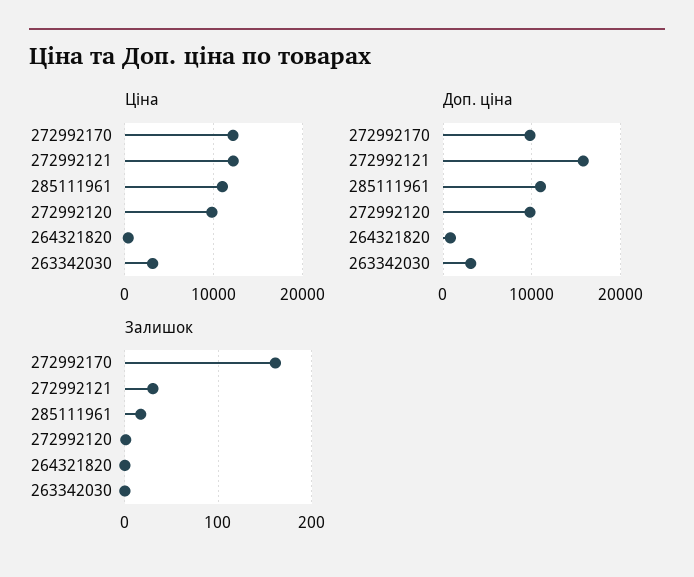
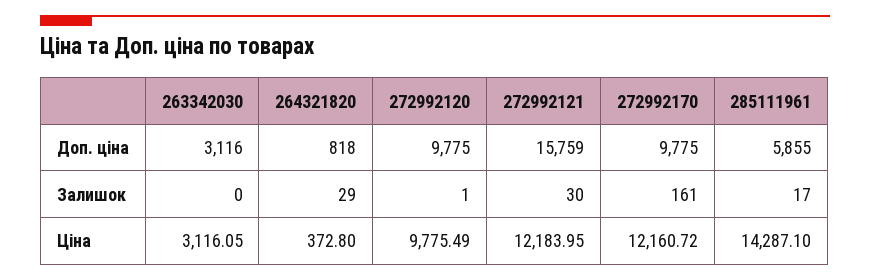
Ціна, 285111961: 11000 -> 14287.1
Доп. ціна, 285111961: 11000 -> 5855
Залишок, 264321820: 0 -> 29

